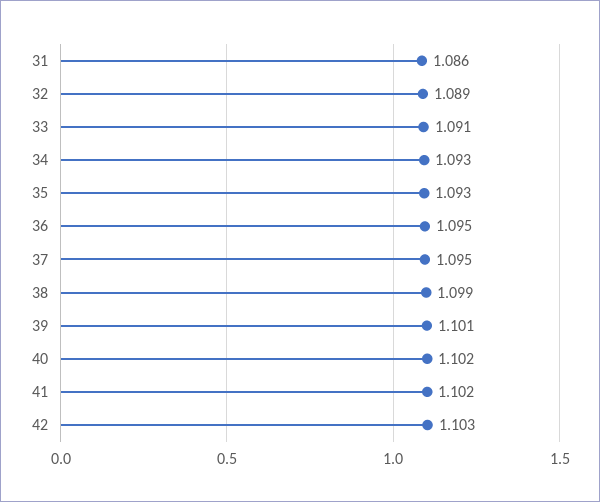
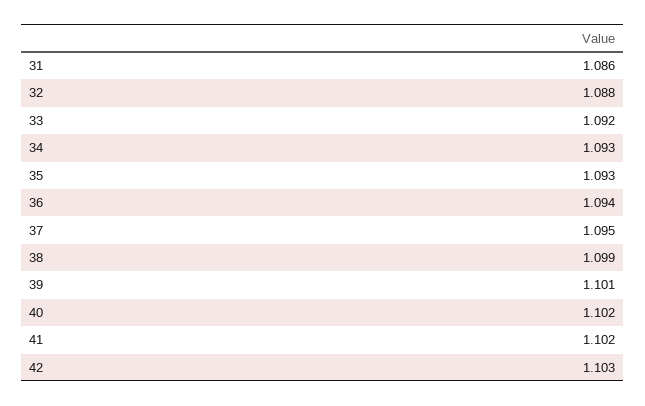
32: 1.089 -> 1.088
33: 1.091 -> 1.092
36: 1.095 -> 1.094

